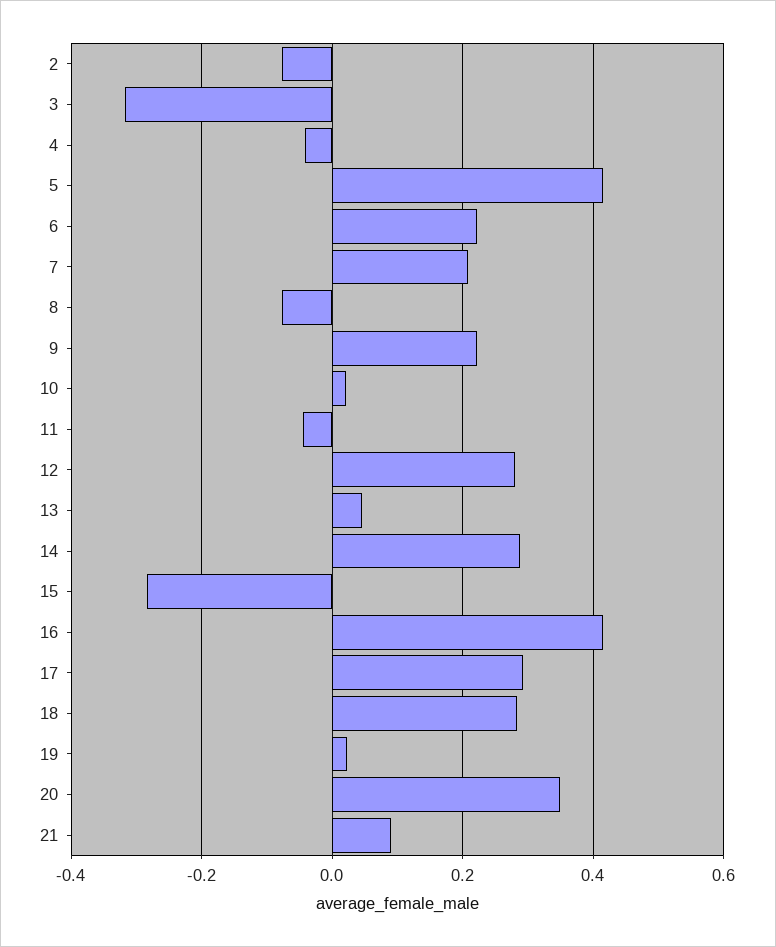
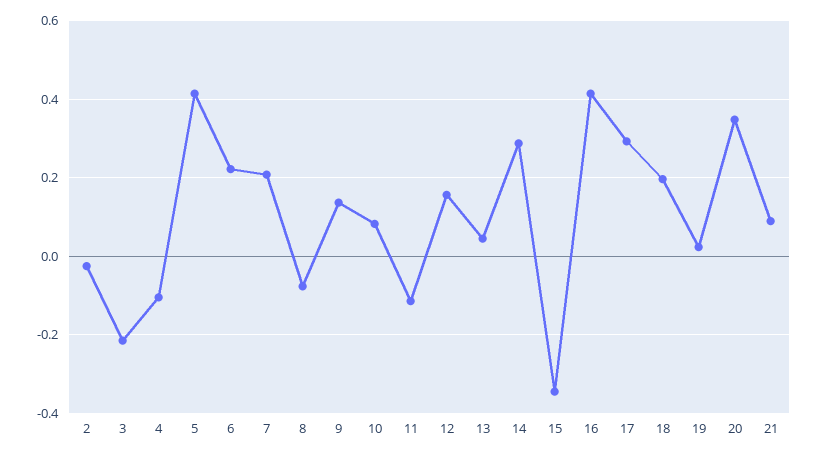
2: -0.08 -> -0.02
3: -0.32 -> -0.22
4: -0.04 -> -0.1
9: 0.22 -> 0.14
10: 0.02 -> 0.08
11: -0.04 -> -0.12
12: 0.28 -> 0.16
15: -0.28 -> -0.34
18: 0.28 -> 0.2

